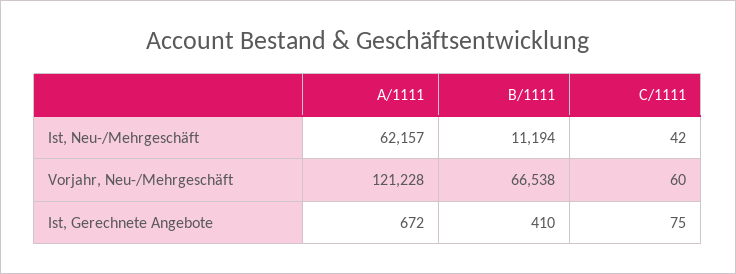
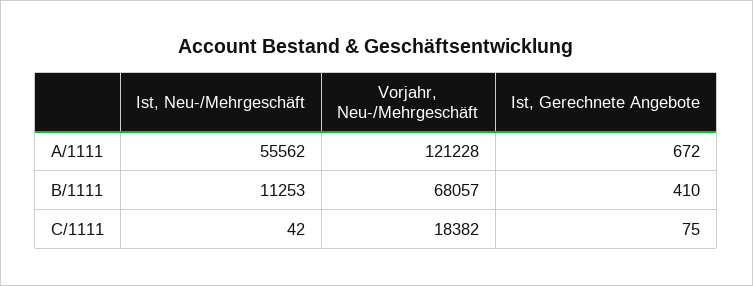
A/1111, Ist, Neu-/Mehrgeschäft: 62157 -> 55562
B/1111, Ist, Neu-/Mehrgeschäft: 11194 -> 11253
B/1111, Vorjahr, Neu-/Mehrgeschäft: 66538 -> 68057
C/1111, Vorjahr, Neu-/Mehrgeschäft: 60 -> 18382

